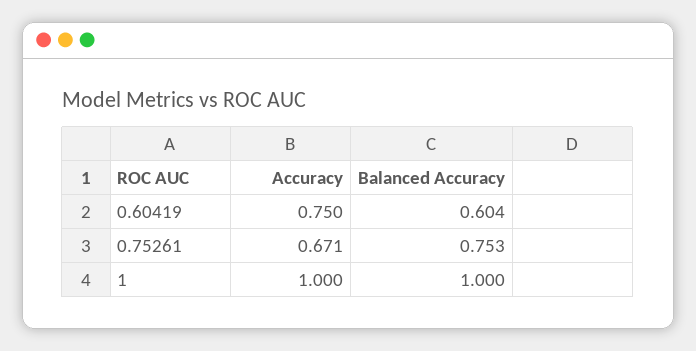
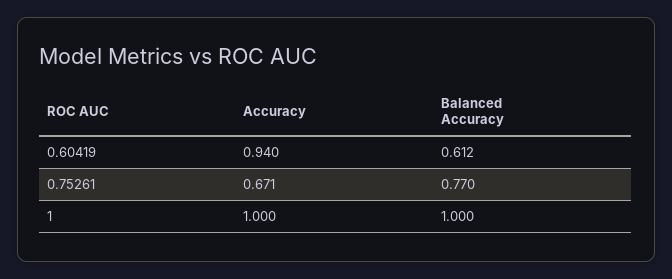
Accuracy, 0.60419: 0.75 -> 0.94
Balanced Accuracy, 0.60419: 0.604 -> 0.612
Balanced Accuracy, 0.75261: 0.753 -> 0.77

